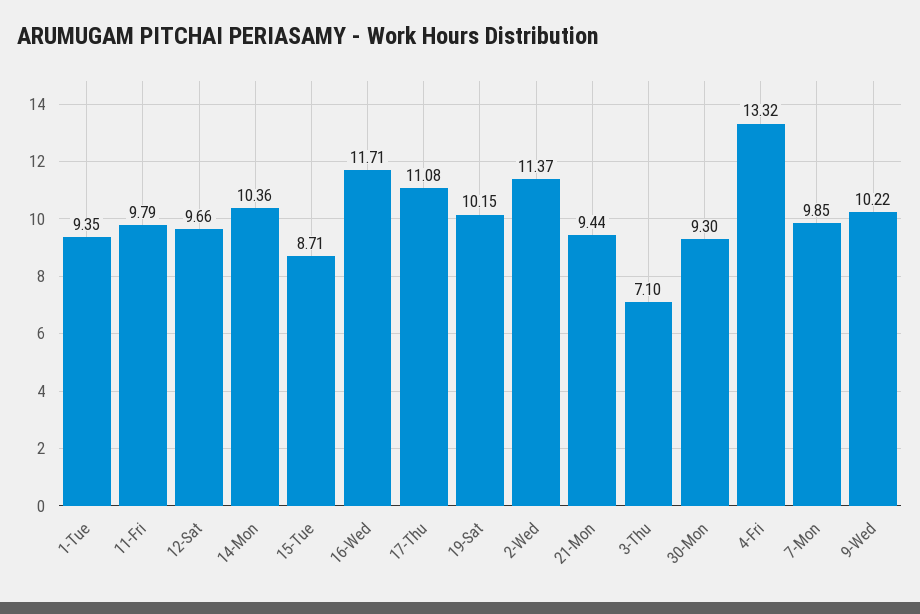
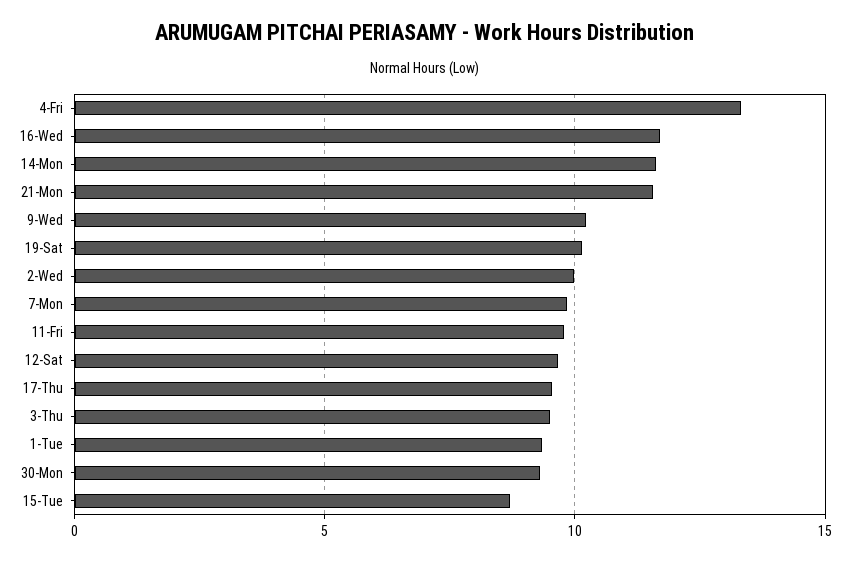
14-Mon: 10.36 -> 11.5
17-Thu: 11.08 -> 9.5
2-Wed: 11.37 -> 10
21-Mon: 9.44 -> 11.5
3-Thu: 7.1 -> 9.5

